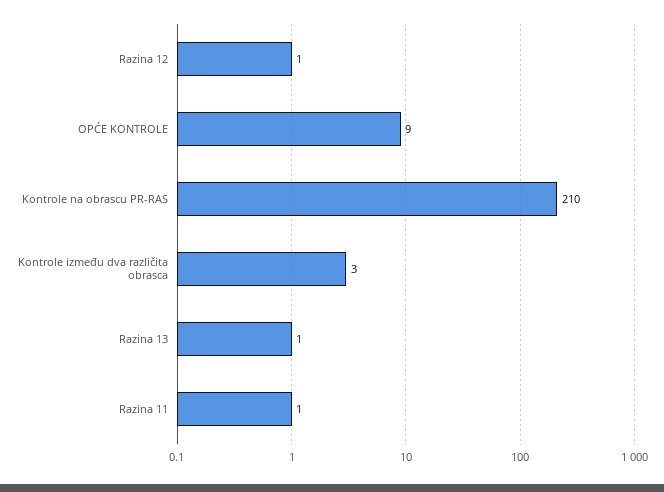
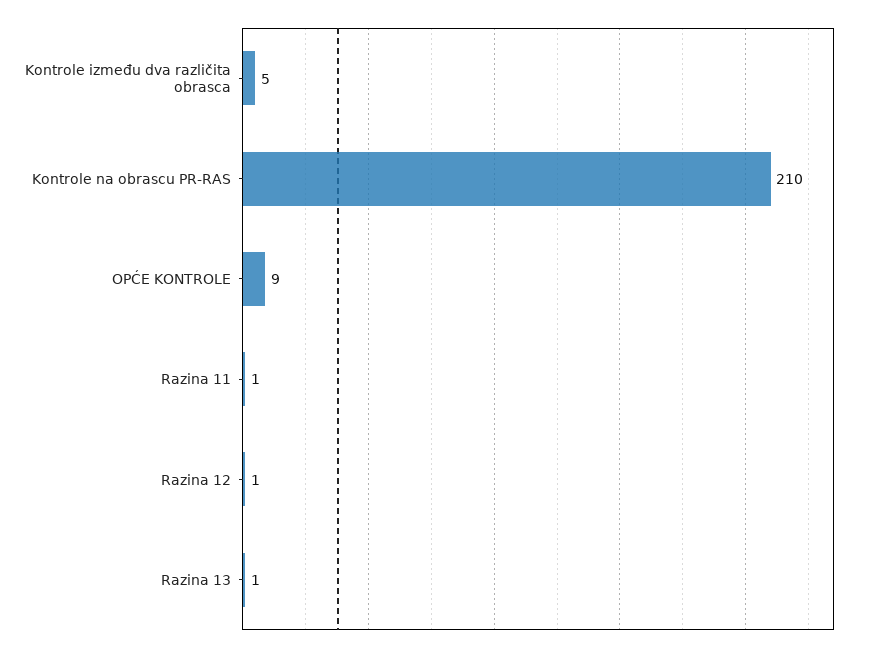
Kontrole između dva različita obrasca: 3 -> 5

